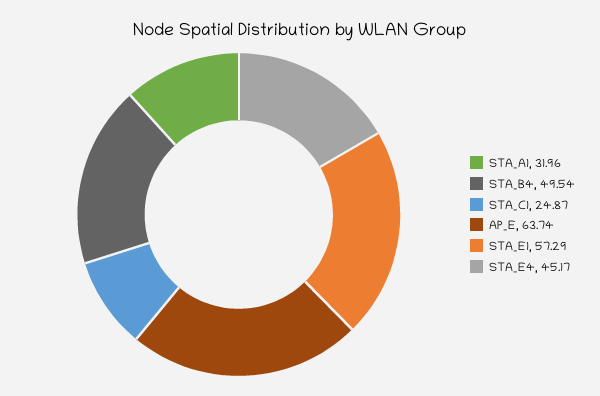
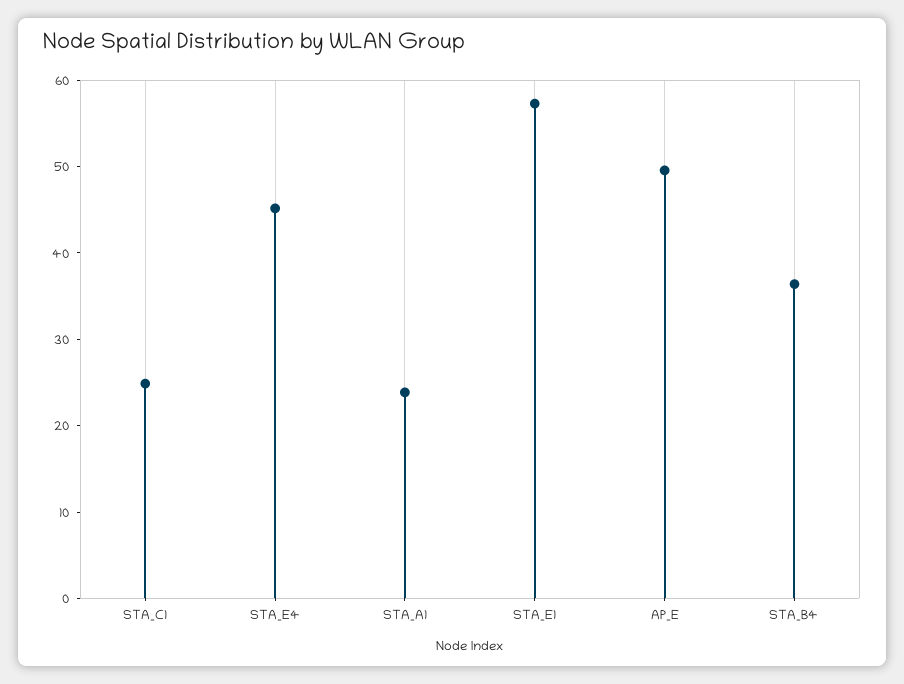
STA_A1: 31.96 -> 24
STA_B4: 49.54 -> 36
AP_E: 63.74 -> 50

